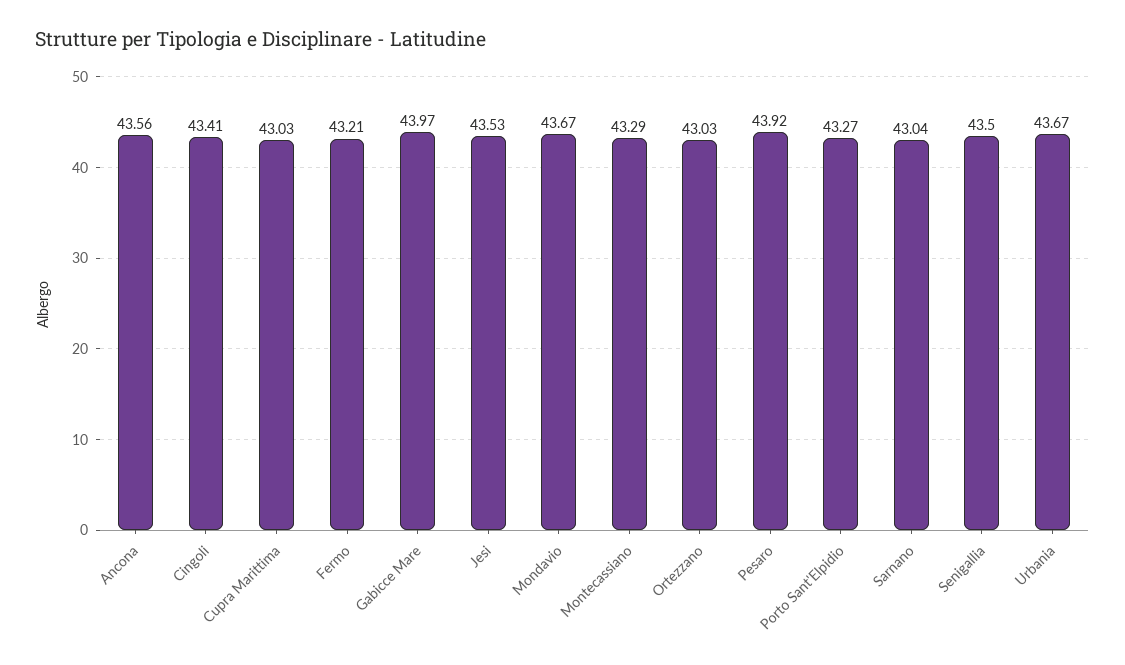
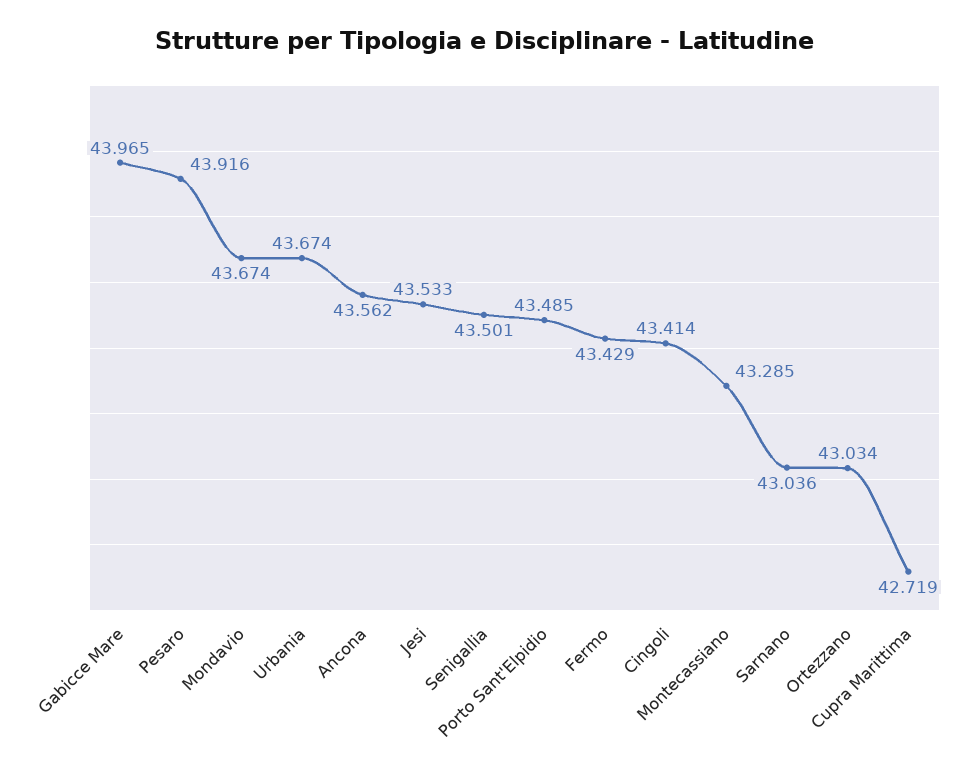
Cupra Marittima: 43.03 -> 42.719
Fermo: 43.21 -> 43.429
Porto Sant'Elpidio: 43.27 -> 43.485

